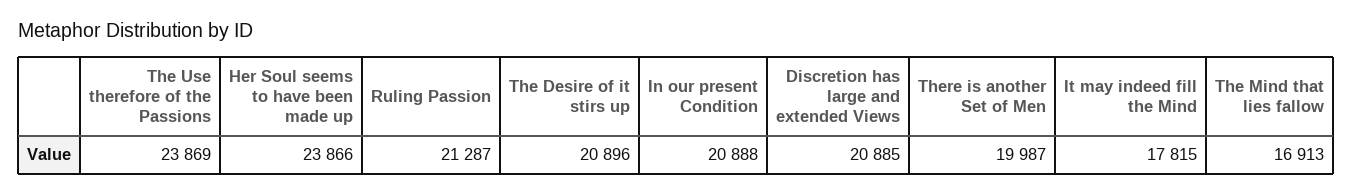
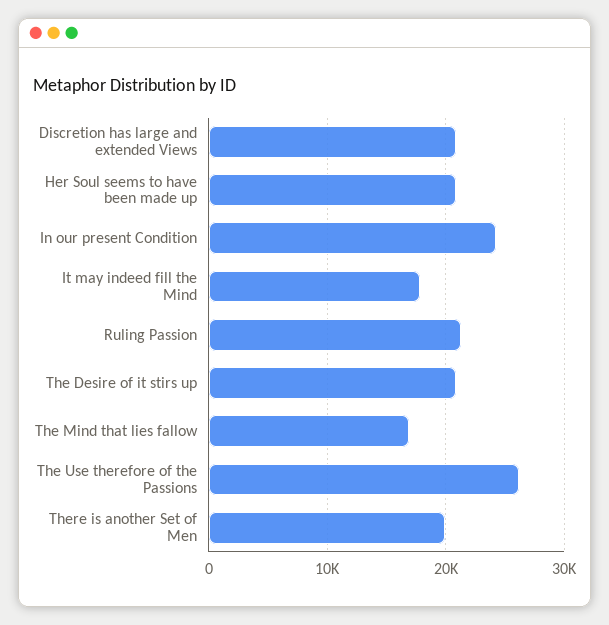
The Use therefore of the Passions: 23869 -> 26000
Her Soul seems to have been made up: 23866 -> 21000
In our present Condition: 20888 -> 24000

